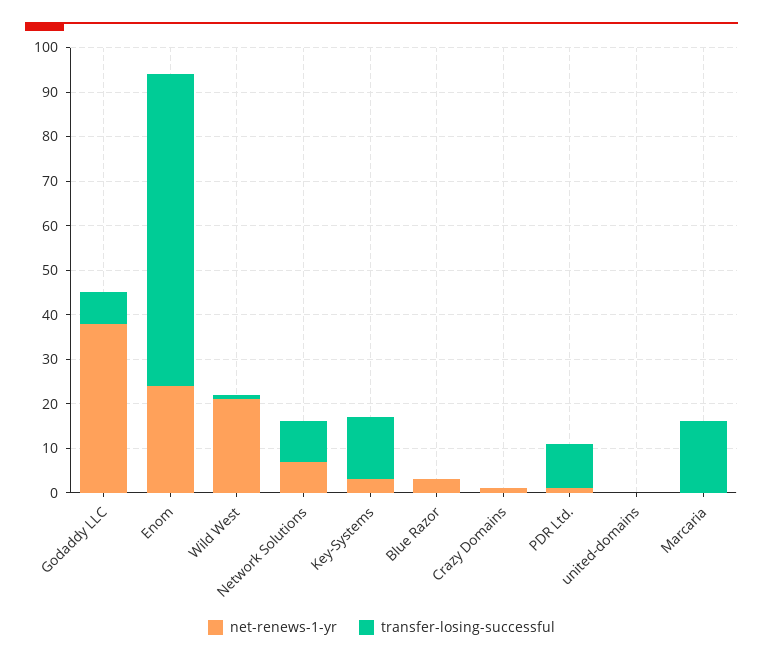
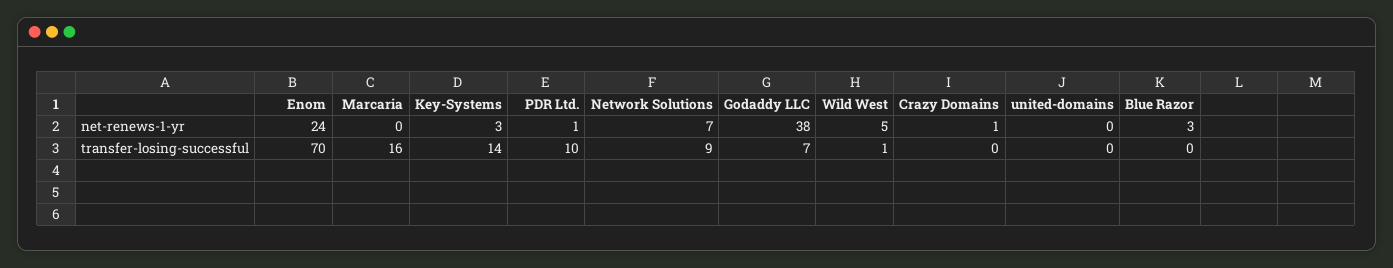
net-renews-1-yr, Wild West: 20 -> 5

